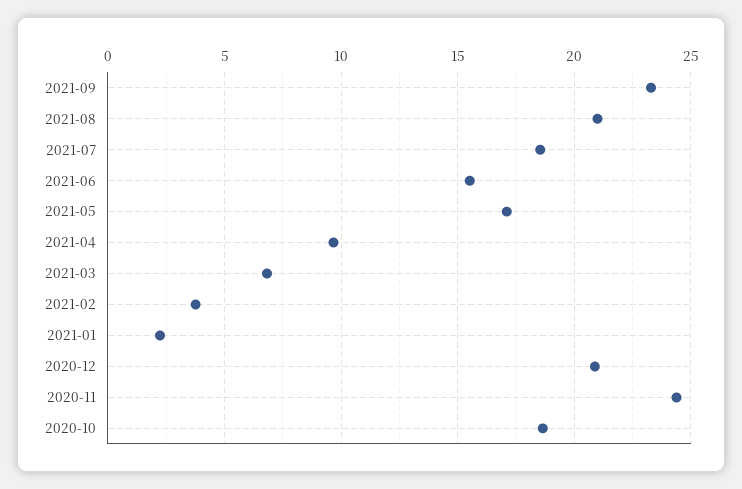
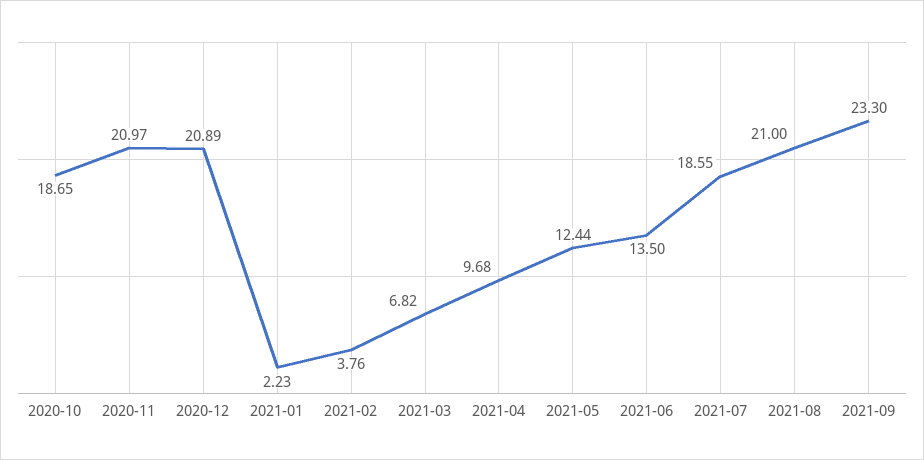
2021-06: 15.5 -> 13.5
2021-05: 17 -> 12.44
2020-11: 24.5 -> 20.97

